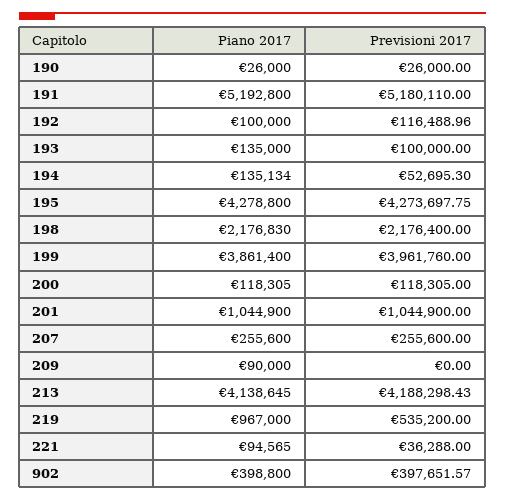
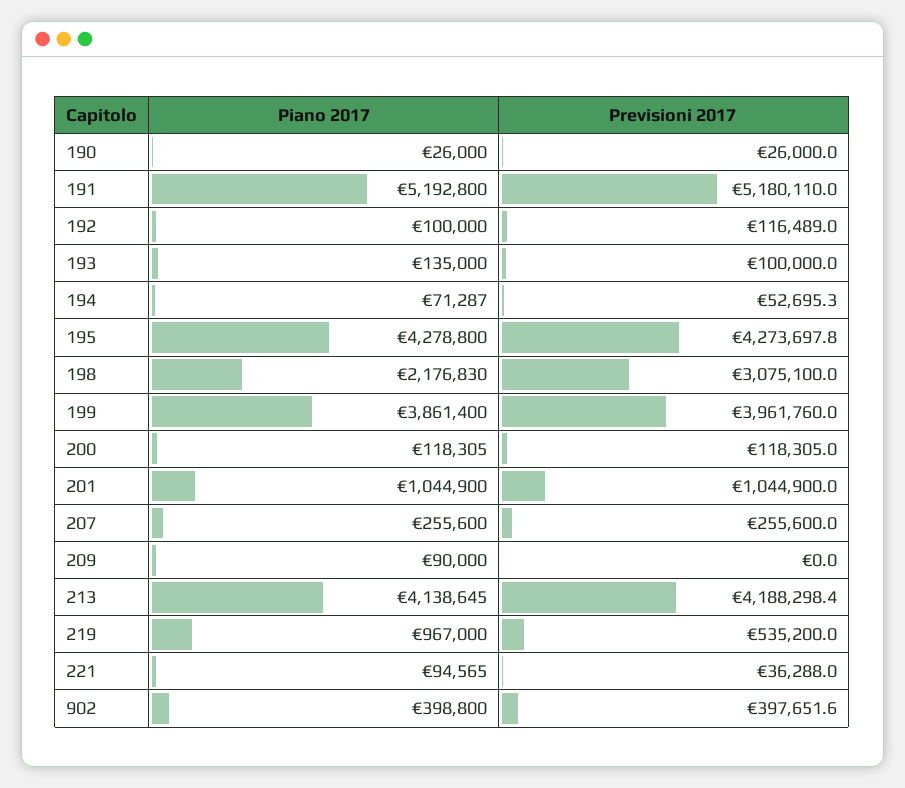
Piano 2017, 194: 135134 -> 71287
Previsioni 2017, 198: 2176400 -> 3075100

